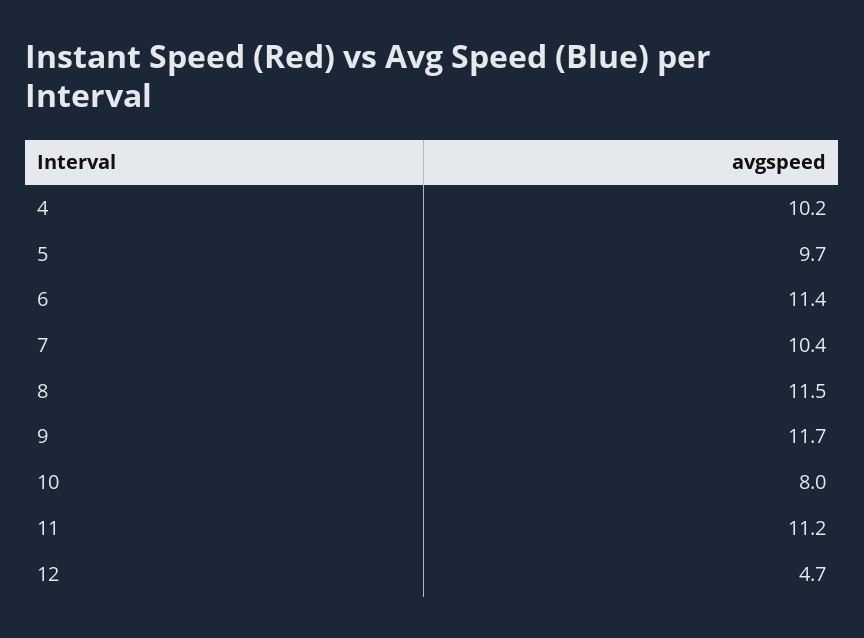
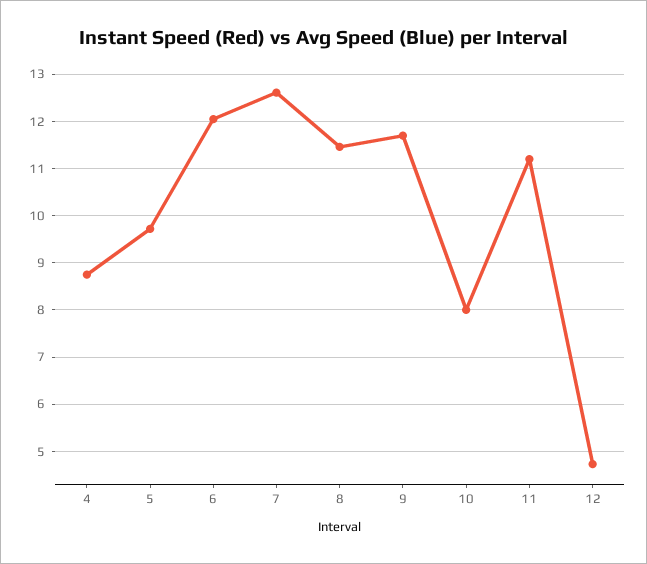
4: 10.2 -> 8.8
6: 11.4 -> 12
7: 10.4 -> 12.6

